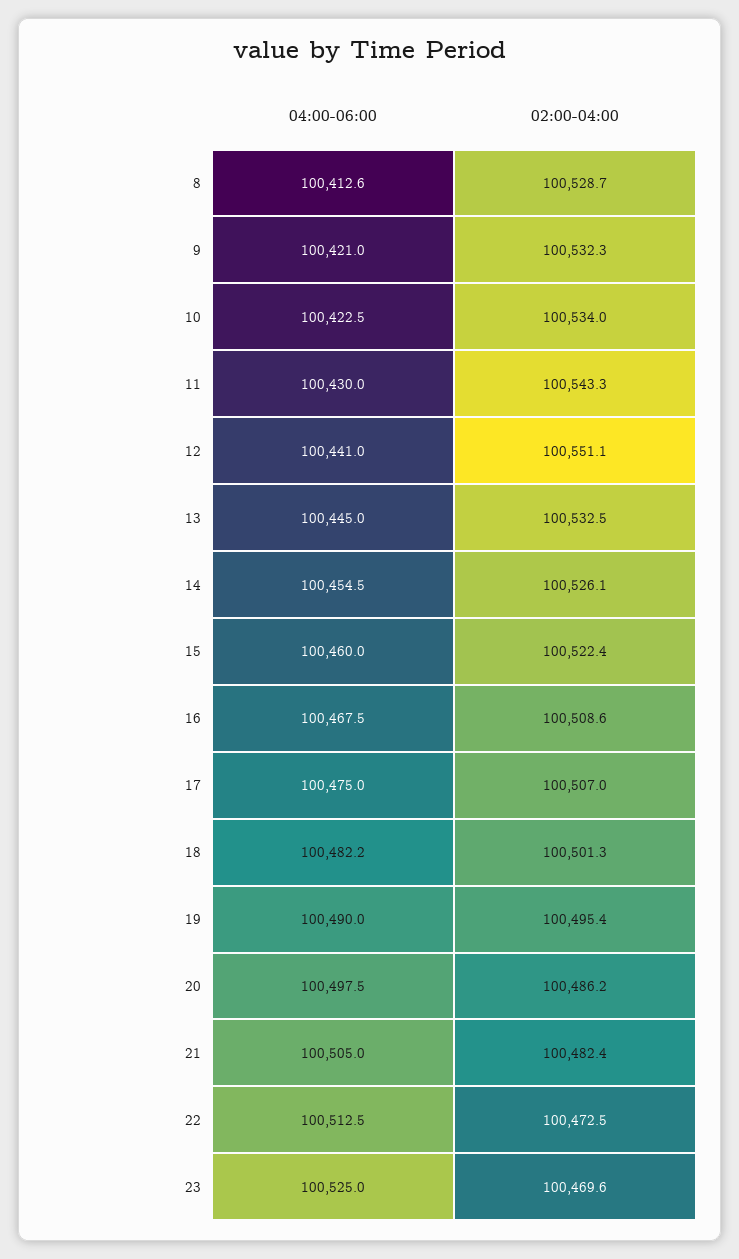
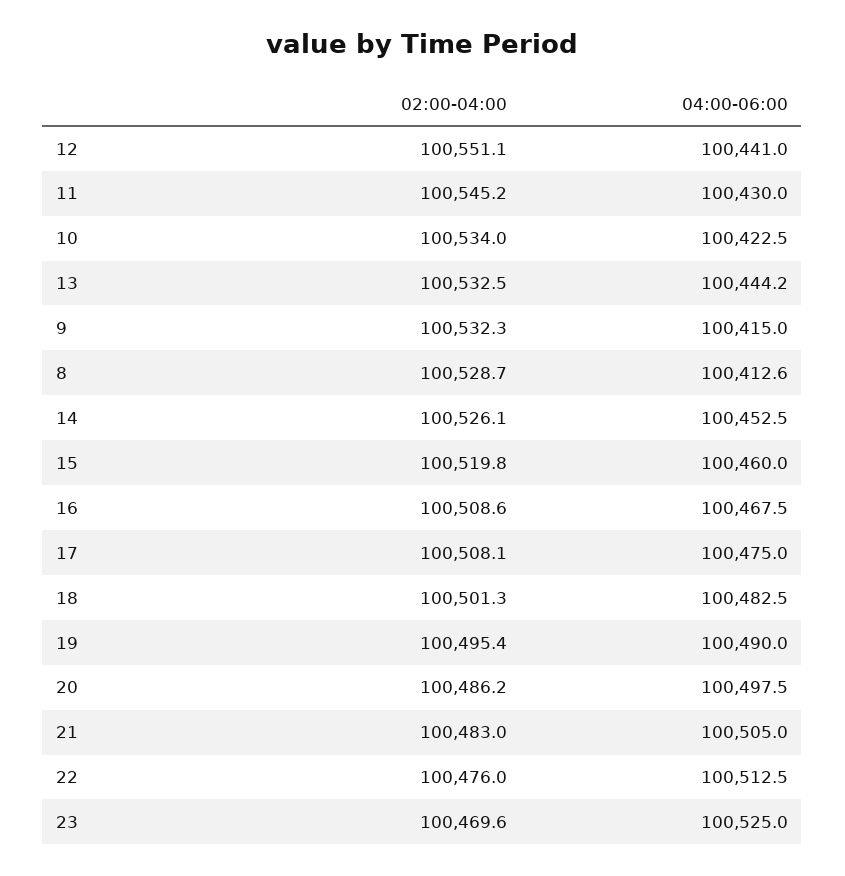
04:00-06:00, 9: 100421 -> 100415
02:00-04:00, 11: 100543.3 -> 100545.2
04:00-06:00, 13: 100445 -> 100444.2
04:00-06:00, 14: 100454.5 -> 100452.5
02:00-04:00, 15: 100522.4 -> 100519.8
02:00-04:00, 17: 100507 -> 100508.1
04:00-06:00, 18: 100482.2 -> 100482.5
02:00-04:00, 21: 100482.4 -> 100483
02:00-04:00, 22: 100472.5 -> 100476

